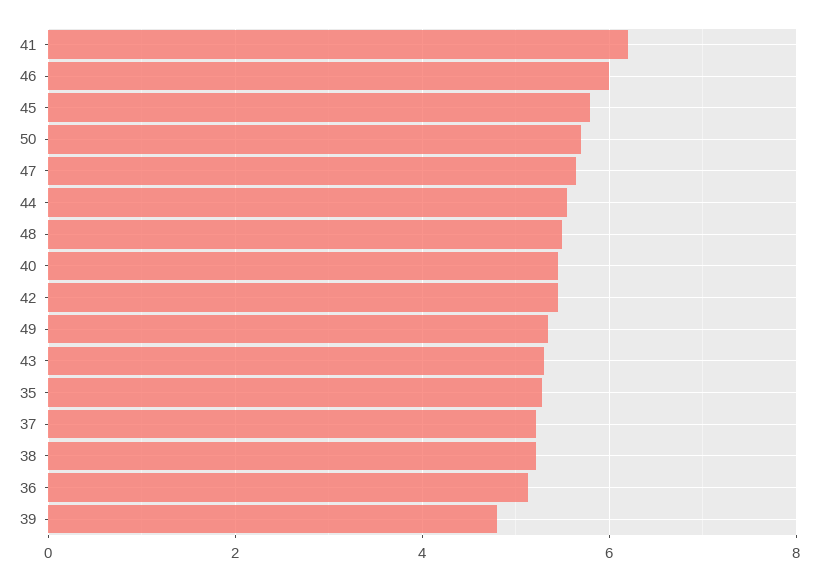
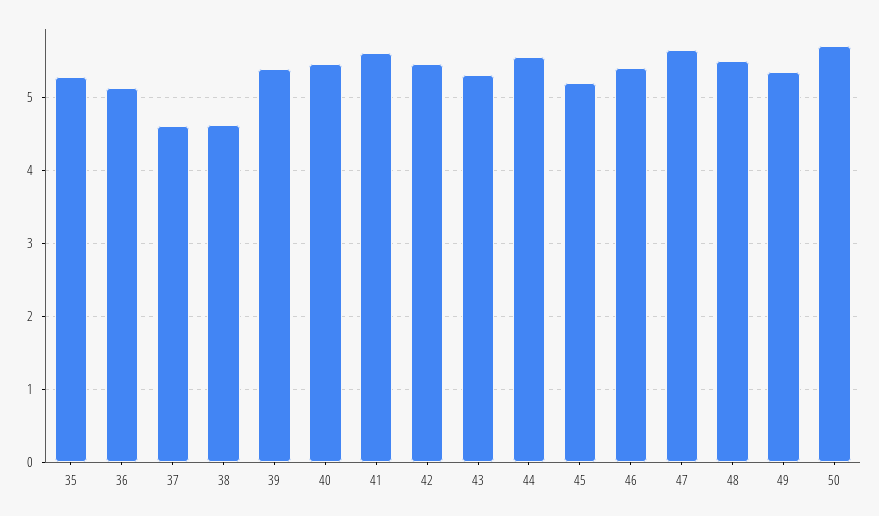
41: 6.2 -> 5.6
46: 6 -> 5.4
45: 5.8 -> 5.2
37: 5.2 -> 4.6
38: 5.2 -> 4.6
39: 4.8 -> 5.4

